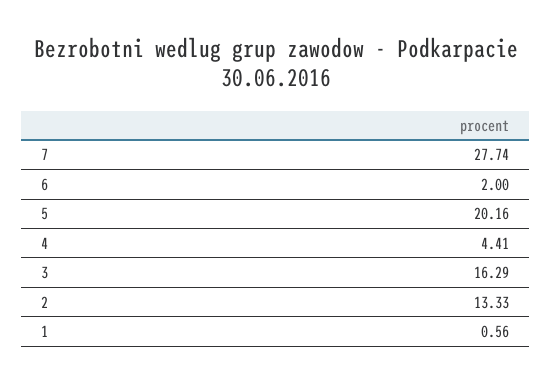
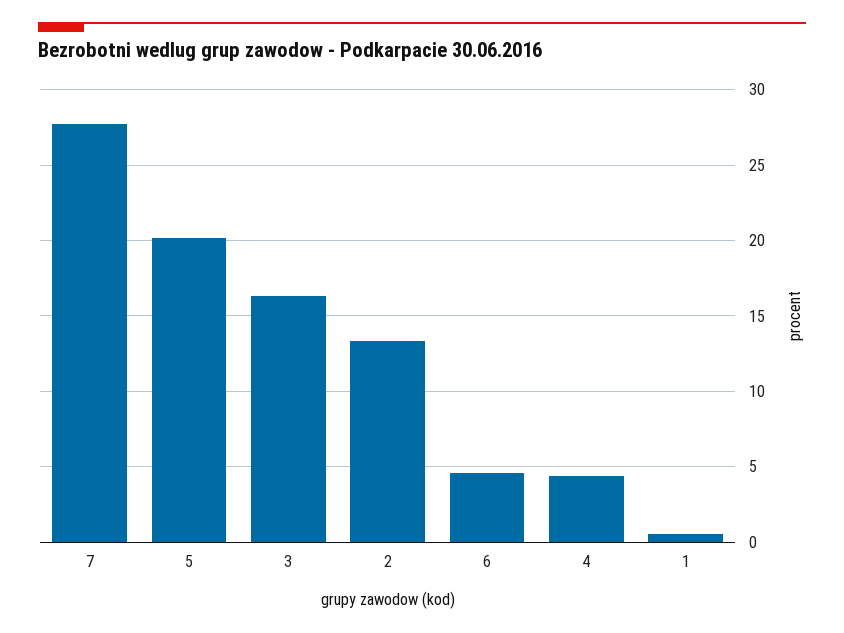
6: 2 -> 4.5

